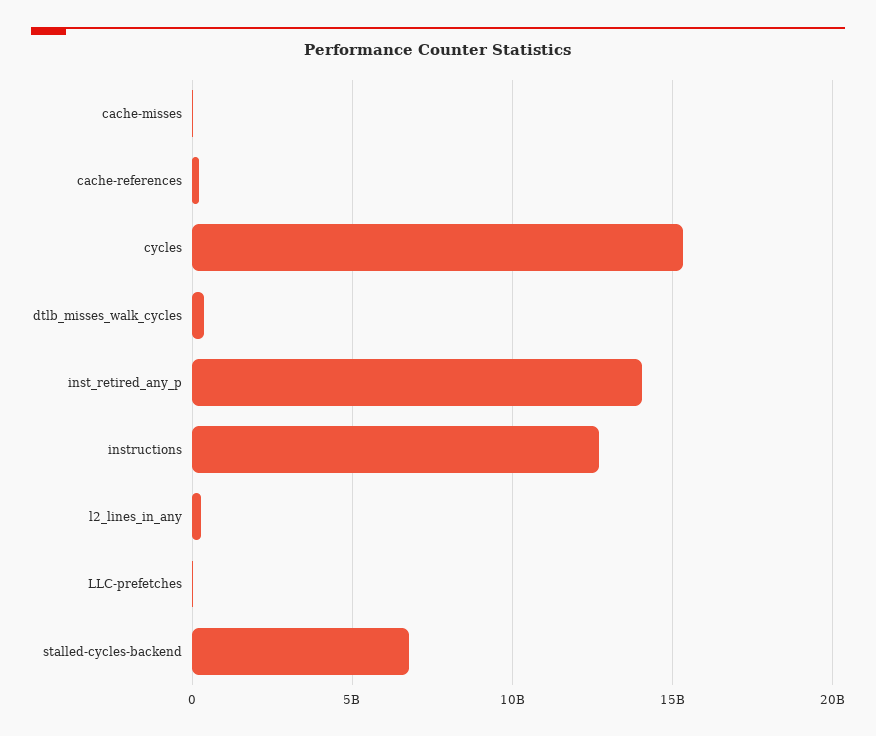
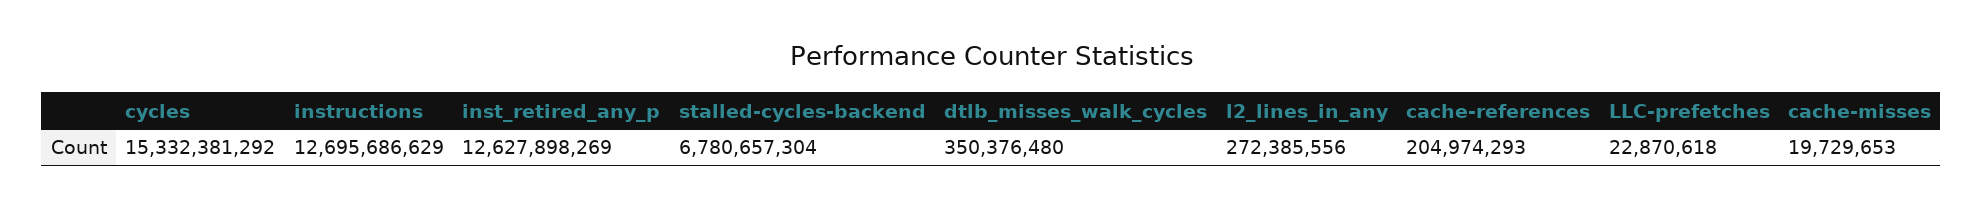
inst_retired_any_p: 14000000000 -> 12627898269

